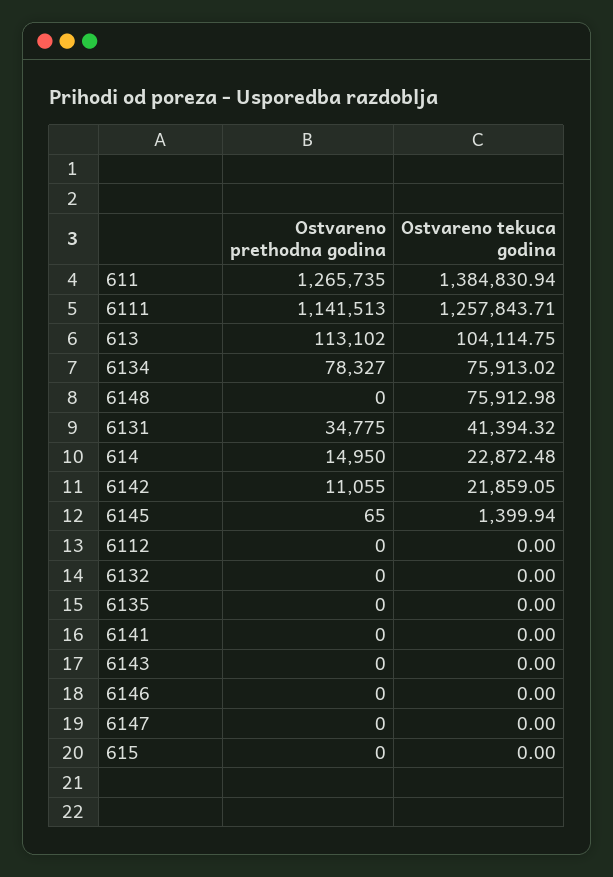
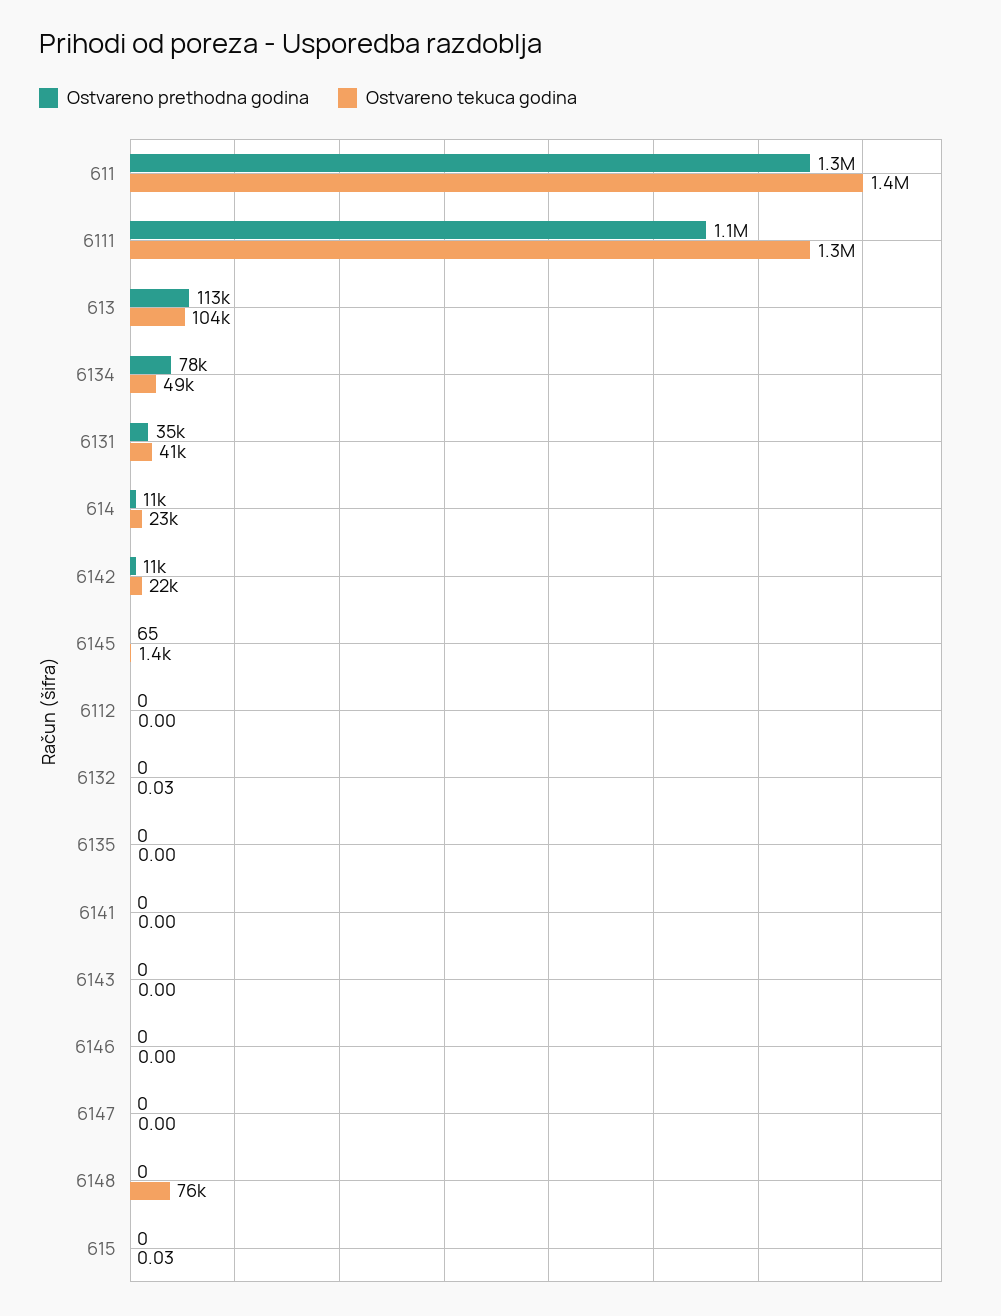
Ostvareno tekuca godina, 6134: 75913.02 -> 49000
Ostvareno prethodna godina, 614: 14950 -> 11000
Ostvareno tekuca godina, 6132: 0 -> 0.03
Ostvareno tekuca godina, 615: 0 -> 0.03

